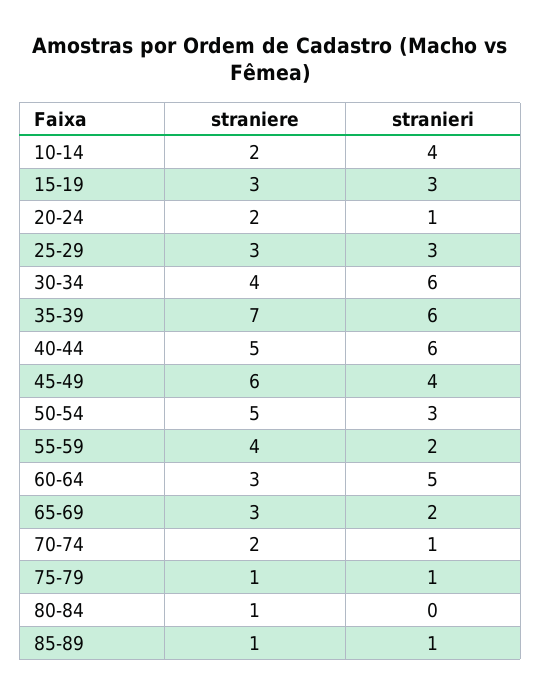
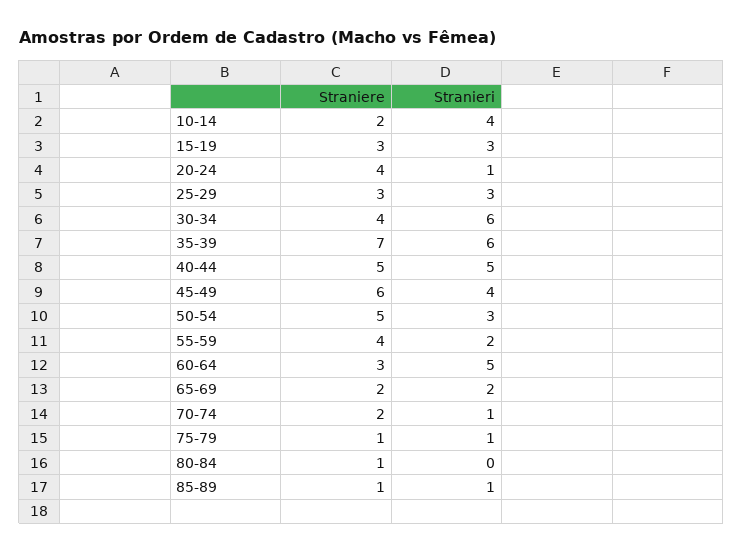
straniere, 20-24: 2 -> 4
stranieri, 40-44: 6 -> 5
straniere, 65-69: 3 -> 2

